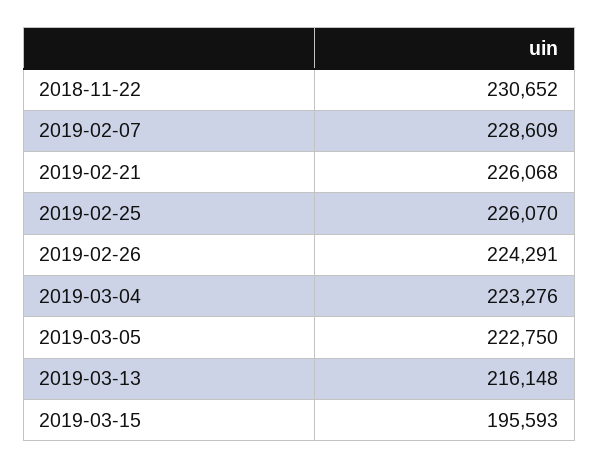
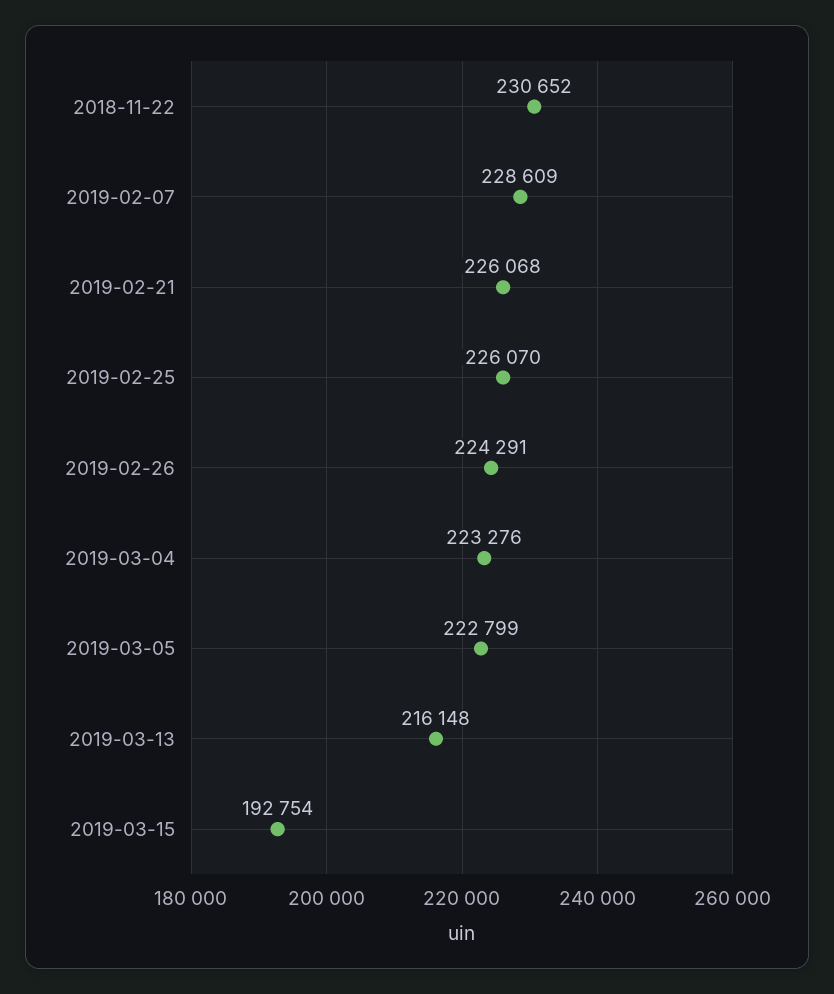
2019-03-05: 222750 -> 222799
2019-03-15: 195593 -> 192754

